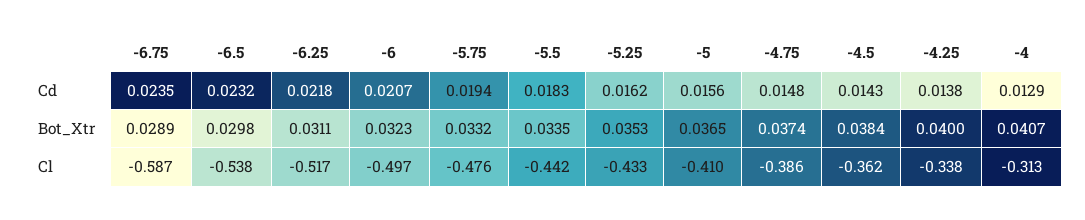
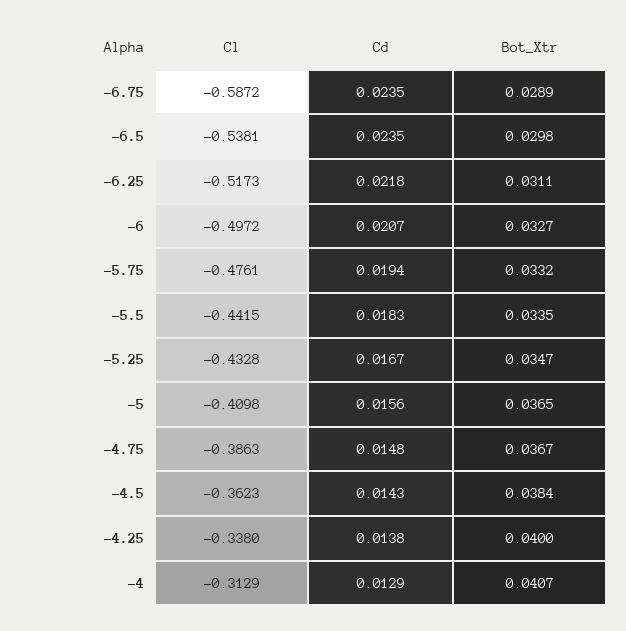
-6.5, Cd: 0.0232 -> 0.0235
-5.25, Cd: 0.0162 -> 0.0167
-6, Bot_Xtr: 0.0323 -> 0.0327
-5.25, Bot_Xtr: 0.0353 -> 0.0347
-4.75, Bot_Xtr: 0.0374 -> 0.0367

